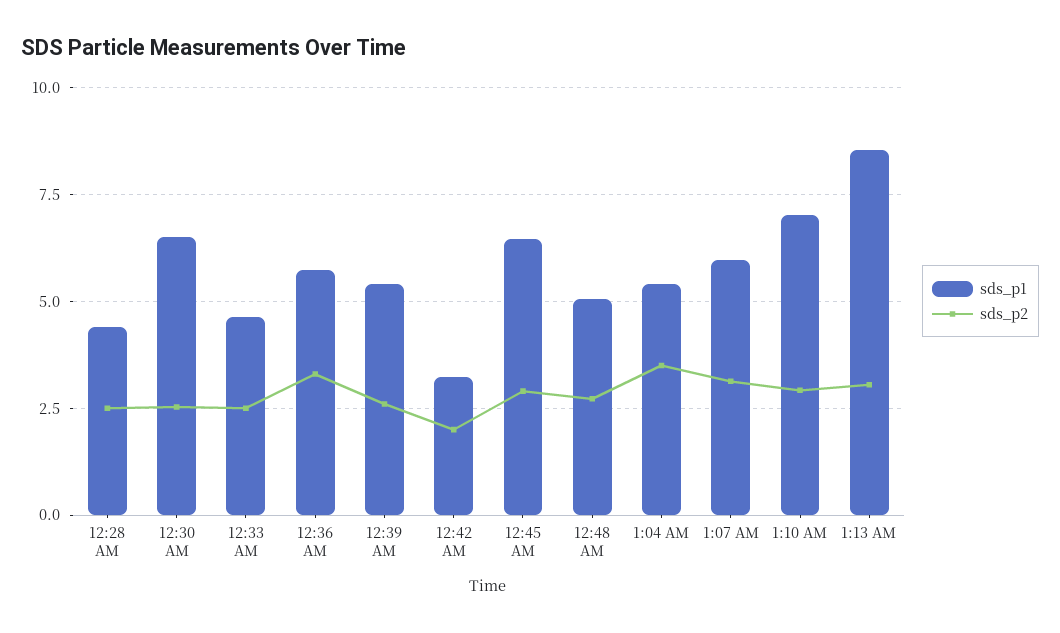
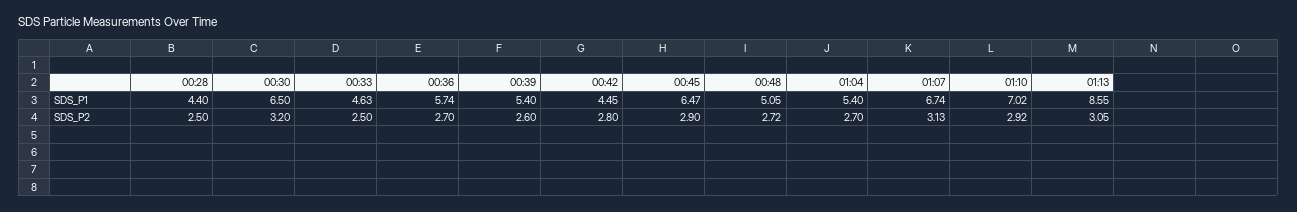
sds_p2, 12:30 AM: 2.5 -> 3.2
sds_p2, 12:36 AM: 3.25 -> 2.7
sds_p1, 12:42 AM: 3.25 -> 4.45
sds_p2, 12:42 AM: 2 -> 2.8
sds_p2, 1:04 AM: 3.5 -> 2.7
sds_p1, 1:07 AM: 6 -> 6.74

